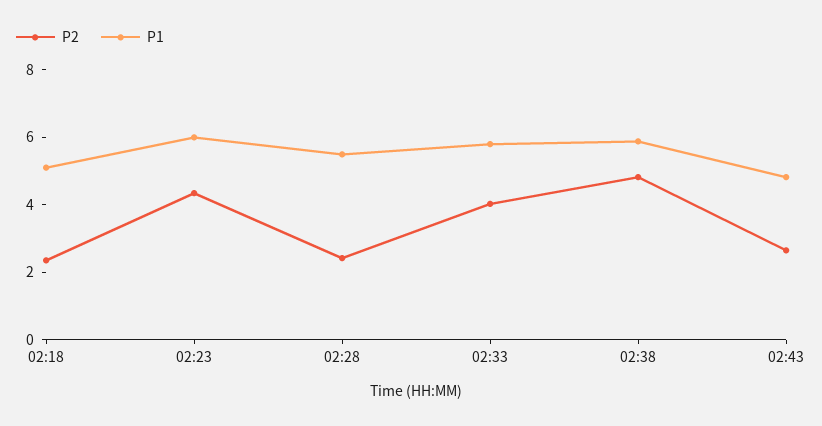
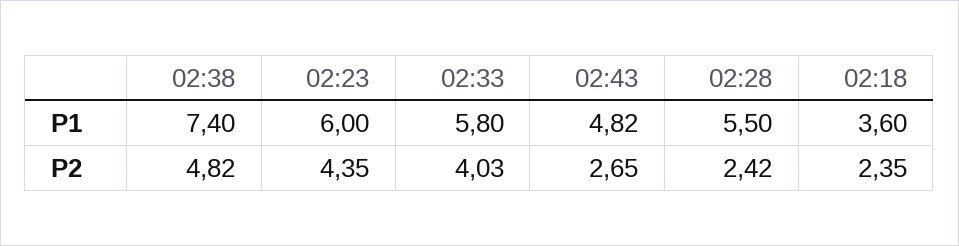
P1, 02:18: 5 -> 3.6
P1, 02:38: 6 -> 7.4

